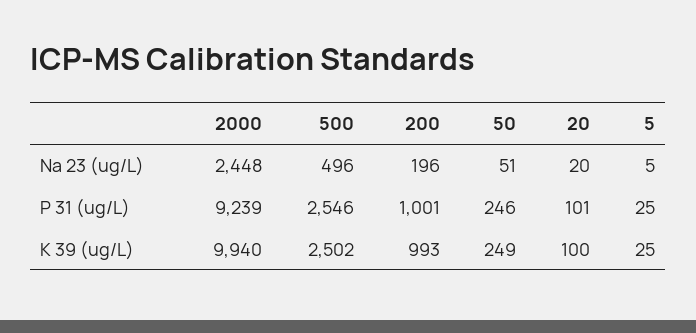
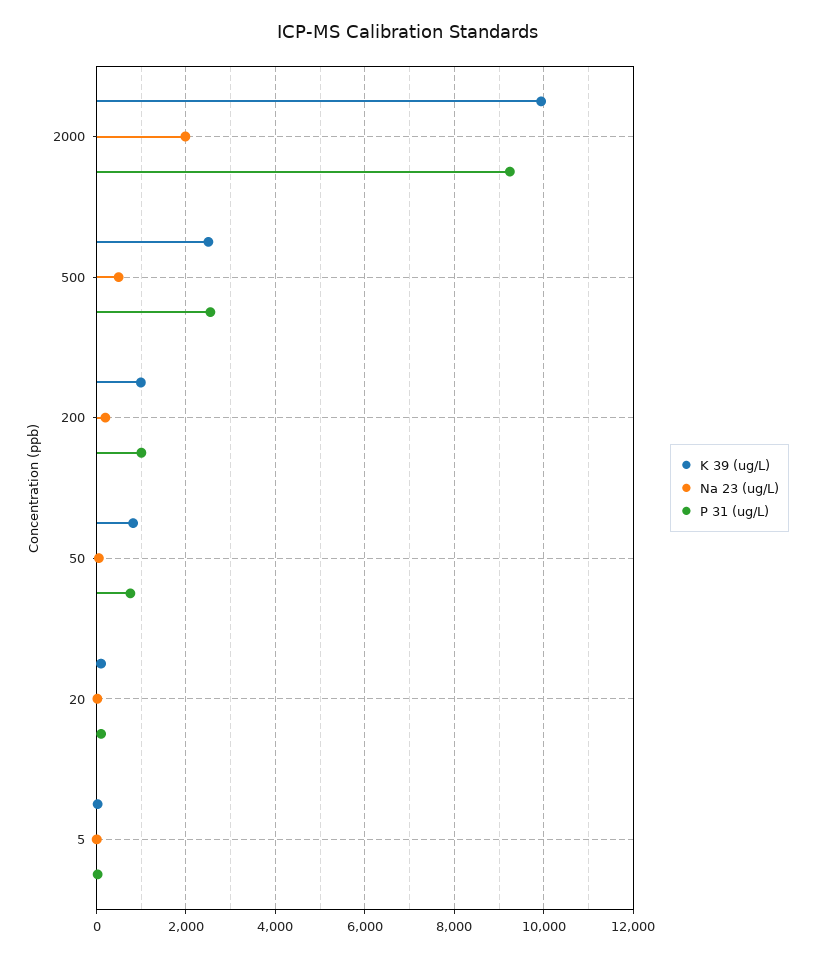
Na 23 (ug/L), 2000: 2448 -> 2000
P 31 (ug/L), 50: 246 -> 800
K 39 (ug/L), 50: 249 -> 800

